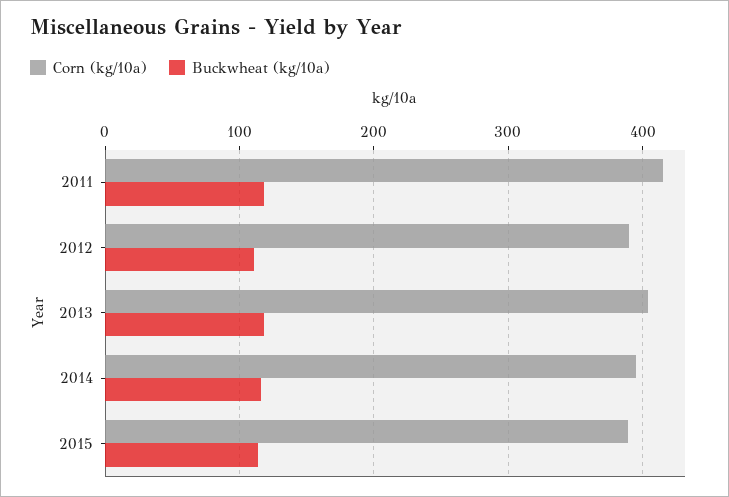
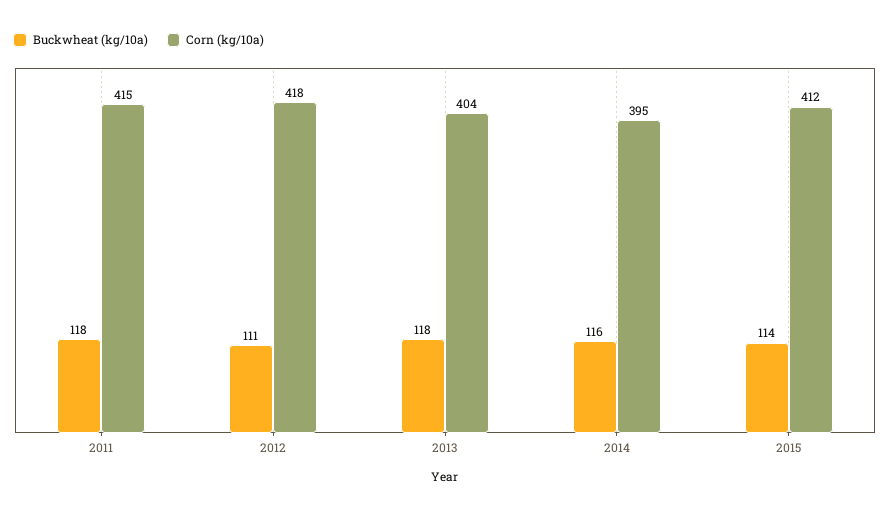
Corn (kg/10a), 2012: 390 -> 418
Corn (kg/10a), 2015: 390 -> 412

